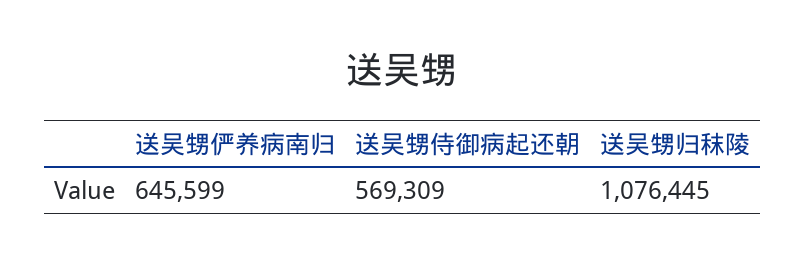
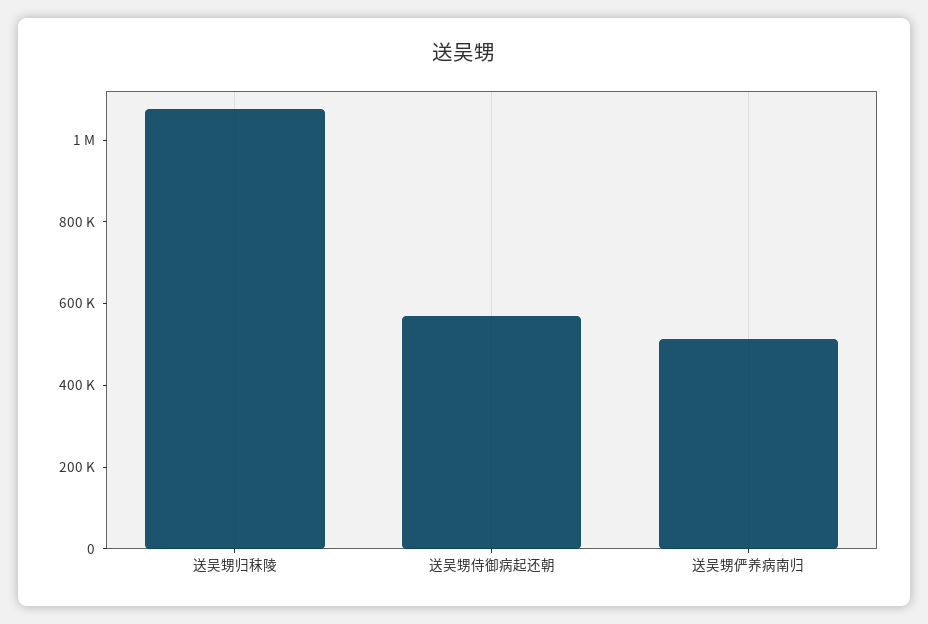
送吴甥俨养病南归: 645599 -> 500000

